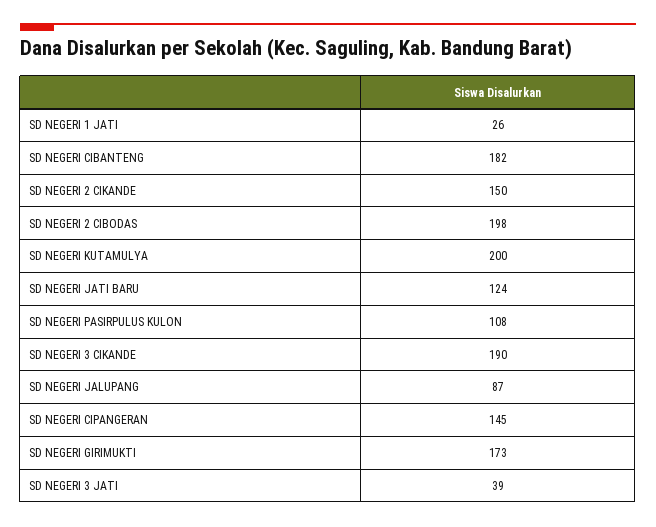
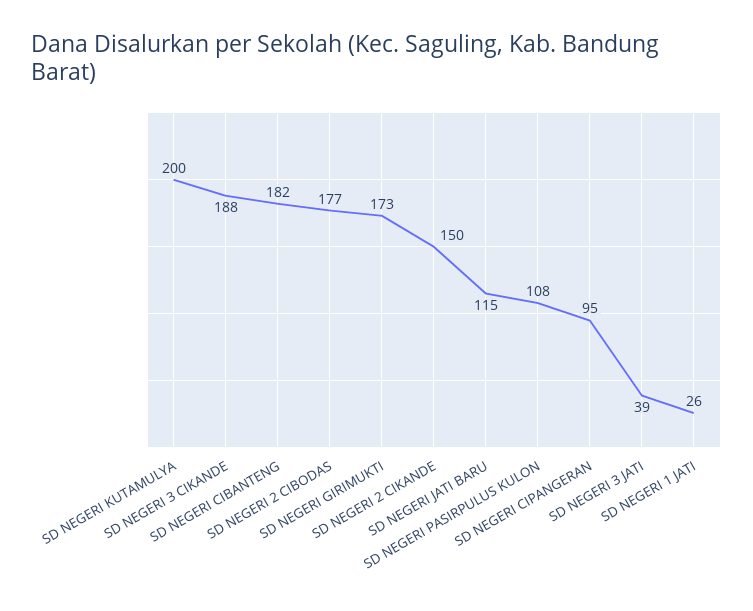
SD NEGERI 2 CIBODAS: 198 -> 177
SD NEGERI JATI BARU: 124 -> 115
SD NEGERI 3 CIKANDE: 190 -> 188
SD NEGERI JALUPANG: 87 -> none
SD NEGERI CIPANGERAN: 145 -> 95

